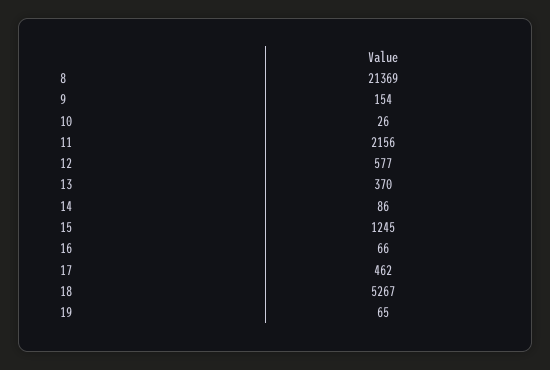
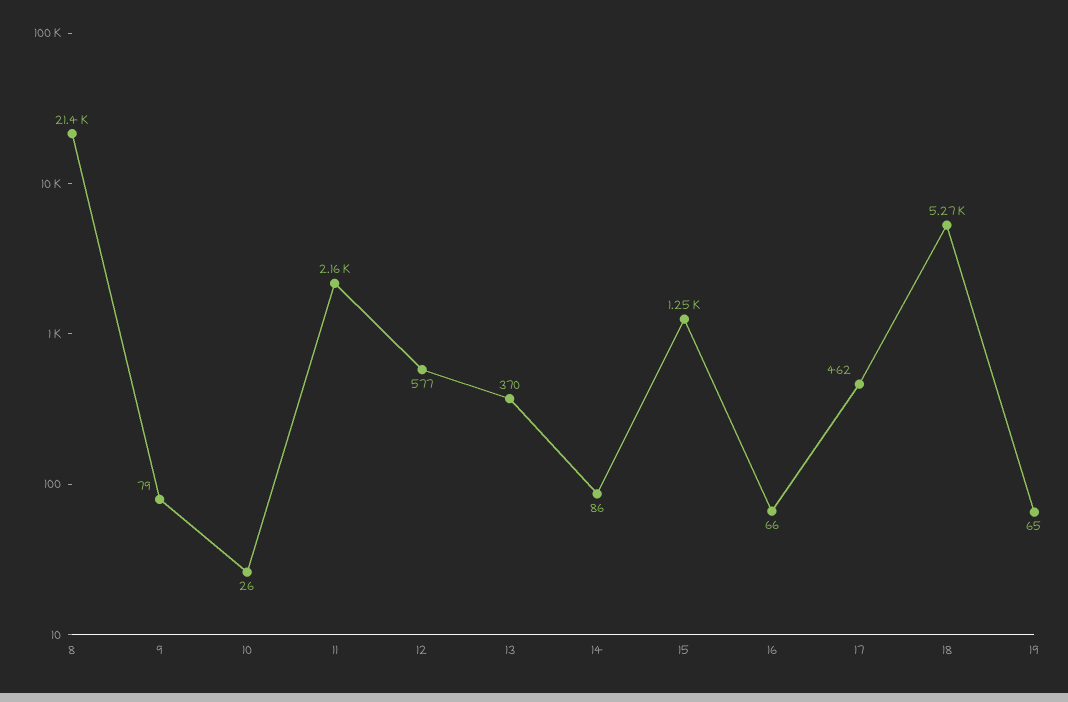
9: 154 -> 79

